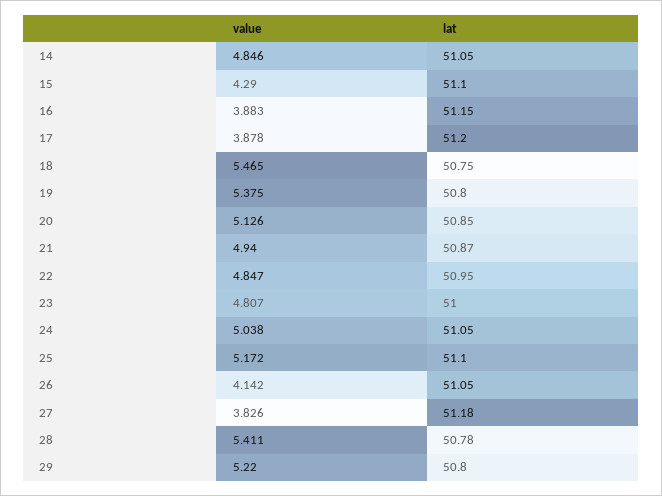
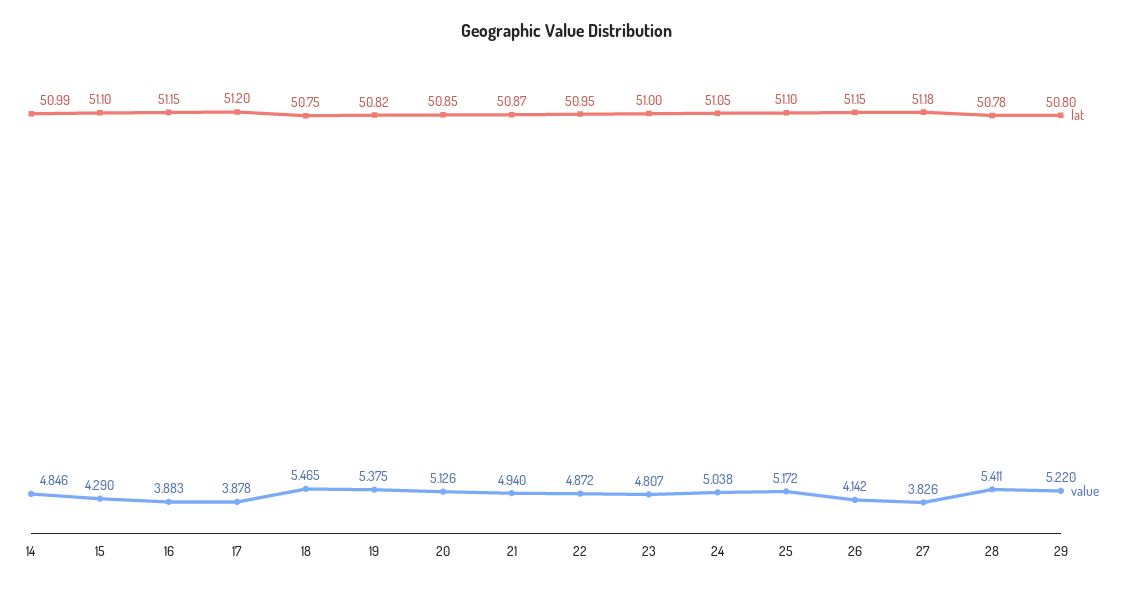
lat, 14: 51.05 -> 50.99
lat, 19: 50.8 -> 50.82
value, 22: 4.847 -> 4.872
lat, 26: 51.05 -> 51.15

